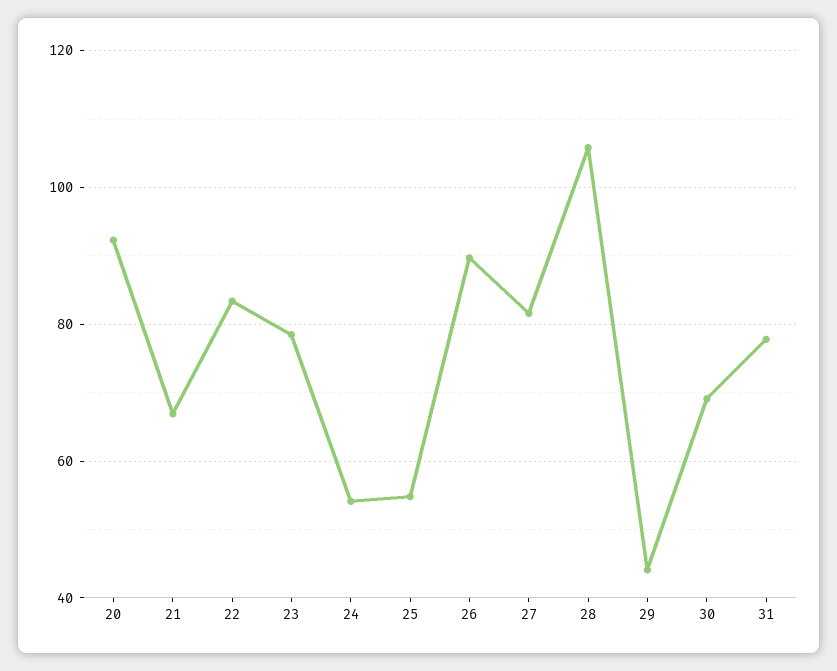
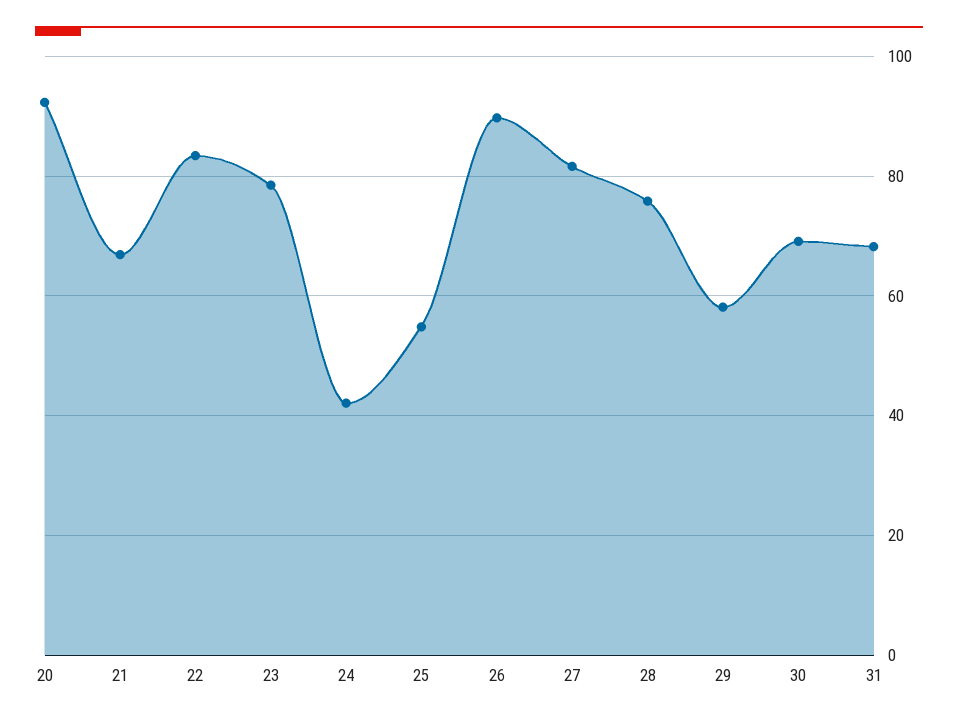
24: 54 -> 42
28: 106 -> 76
29: 44 -> 58
31: 78 -> 68

